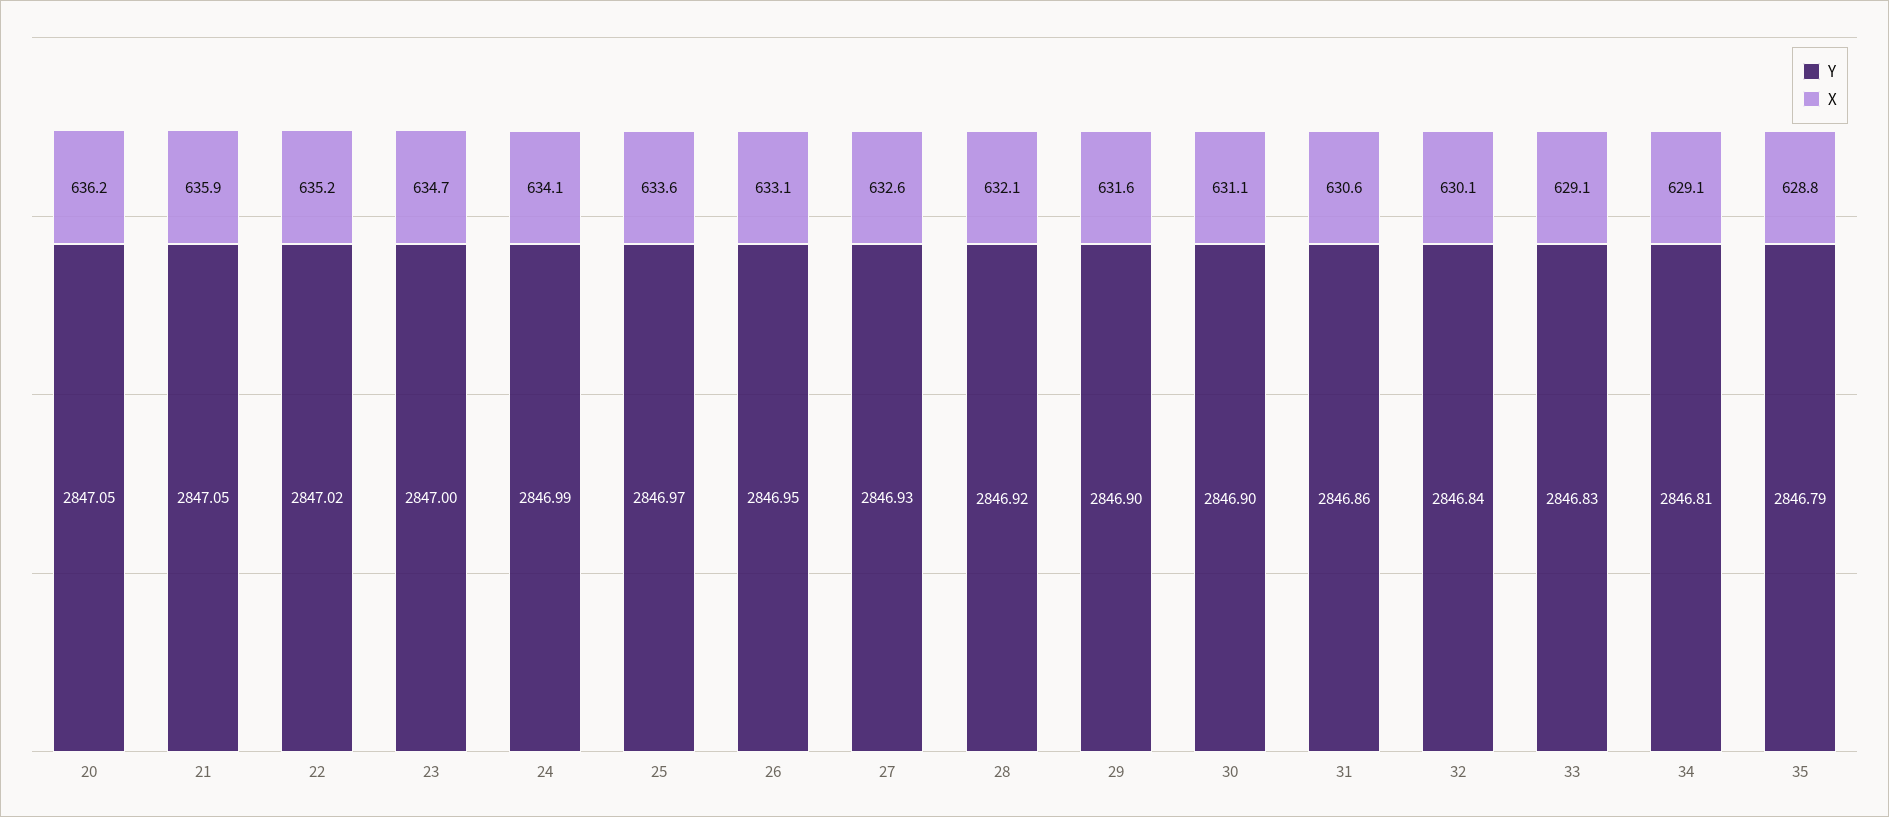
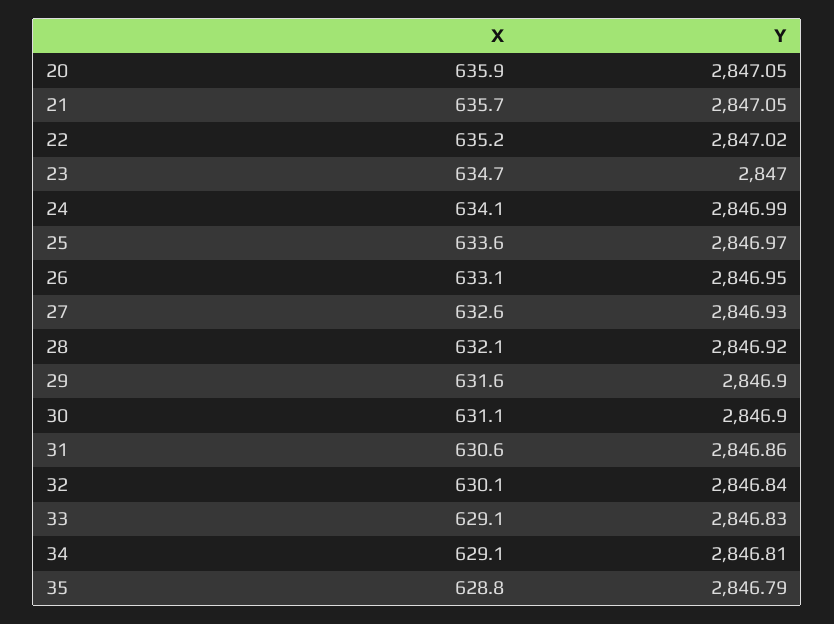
X, 20: 636.2 -> 635.9
X, 21: 635.9 -> 635.7

